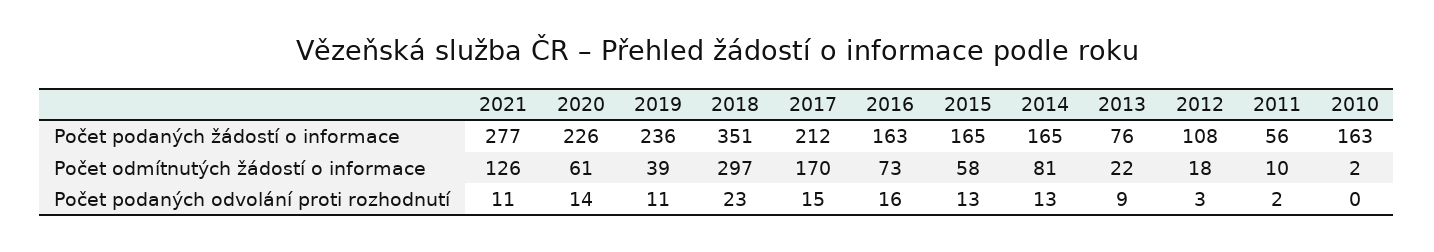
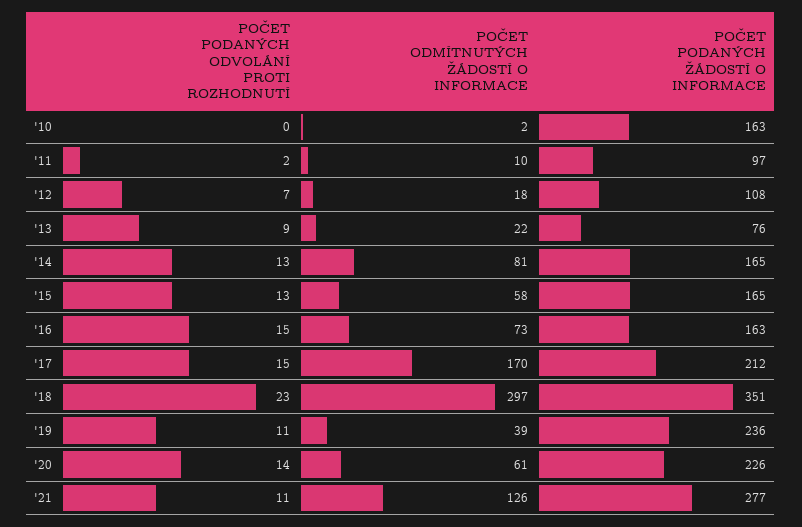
2011, Počet podaných žádostí o informace: 56 -> 97
2016, Počet podaných odvolání proti rozhodnutí: 16 -> 15
2012, Počet podaných odvolání proti rozhodnutí: 3 -> 7

